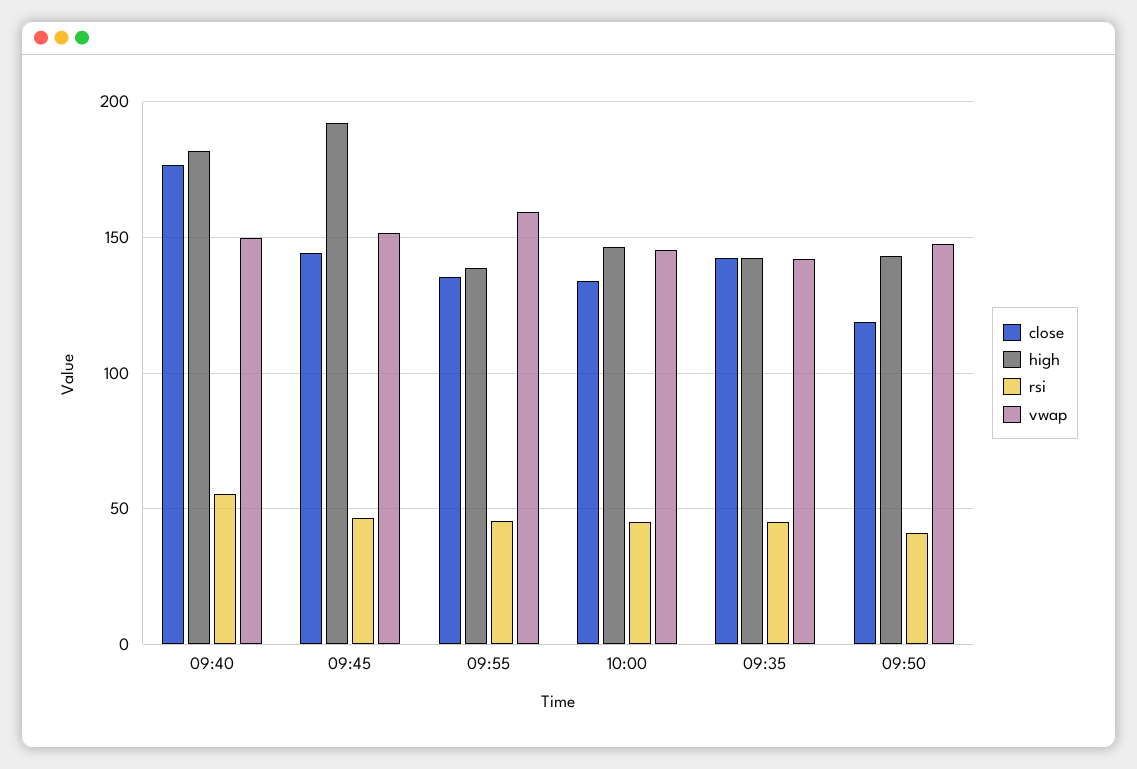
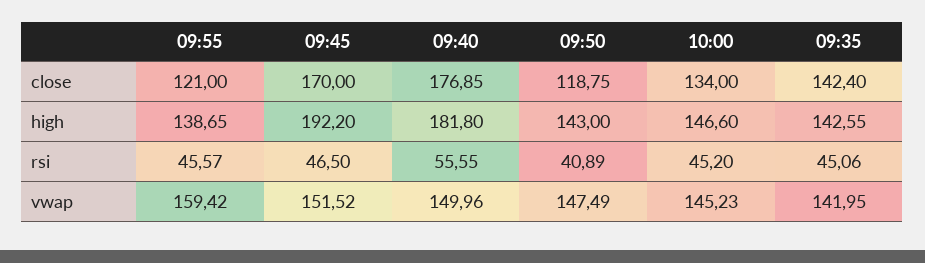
close, 09:45: 145 -> 170
close, 09:55: 135 -> 121

